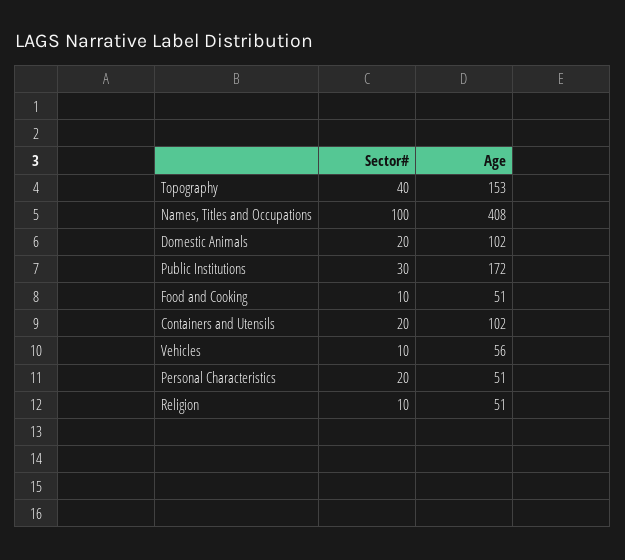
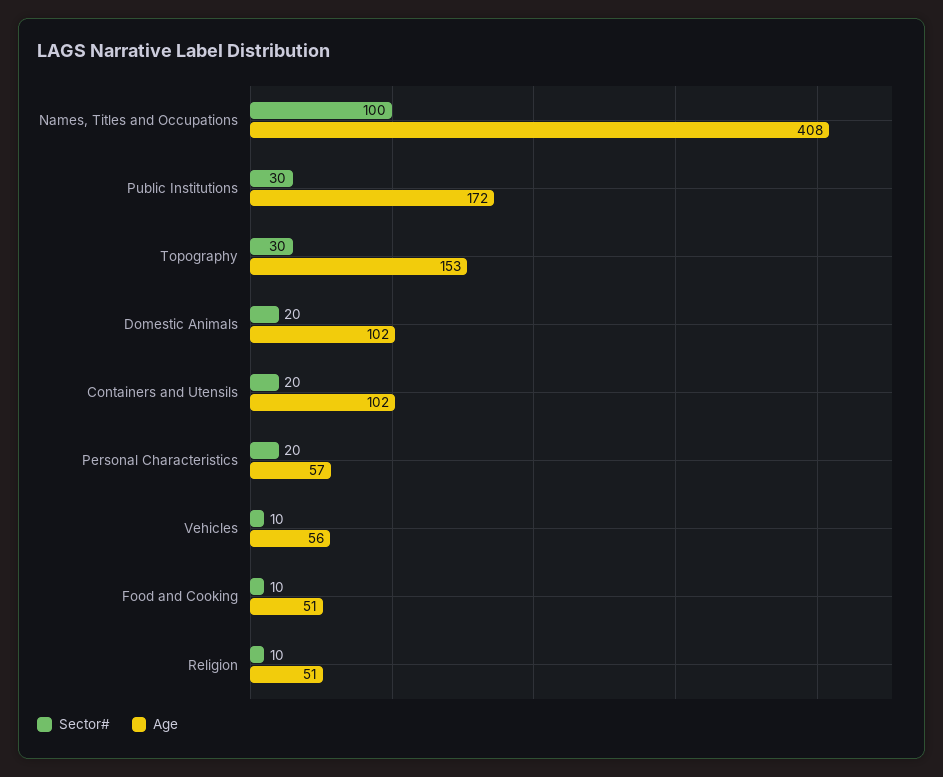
Sector#, Topography: 40 -> 30
Age, Personal Characteristics: 51 -> 57

